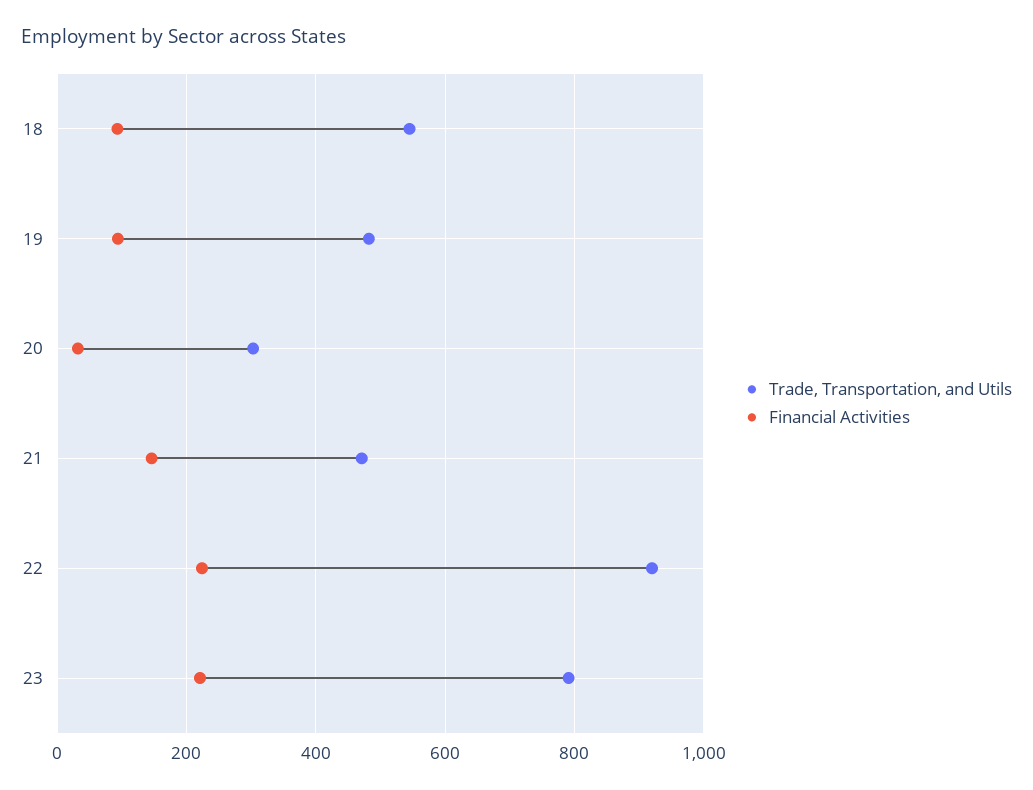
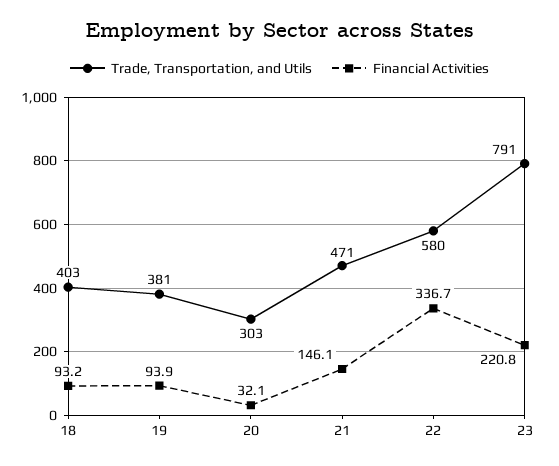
Trade, Transportation, and Utils, 18: 540 -> 403
Trade, Transportation, and Utils, 19: 480 -> 381
Trade, Transportation, and Utils, 22: 920 -> 580
Financial Activities, 22: 220 -> 336.7

